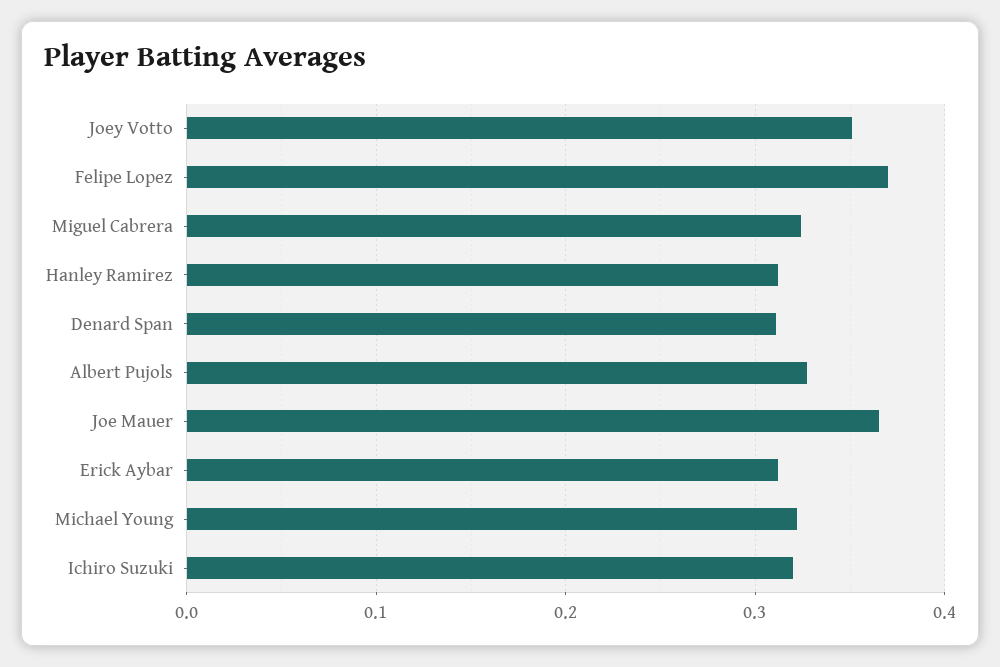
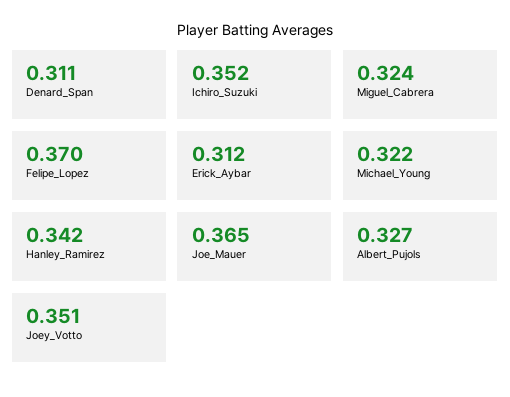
Hanley Ramirez: 0.31 -> 0.342
Ichiro Suzuki: 0.32 -> 0.352

